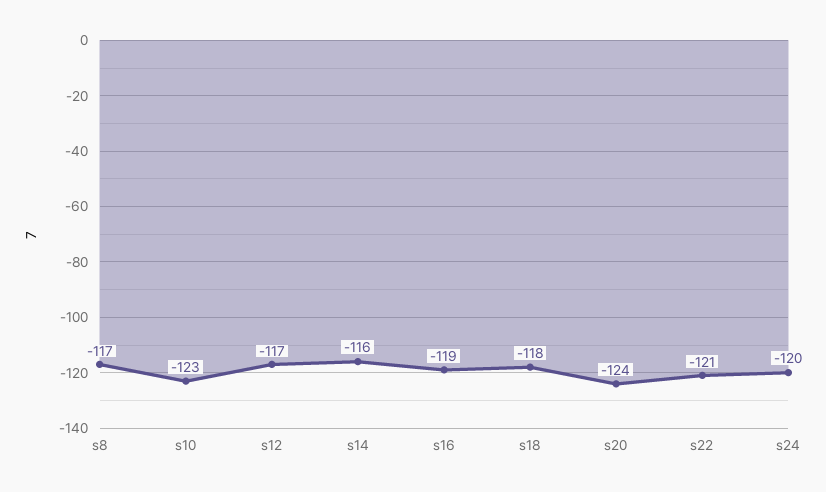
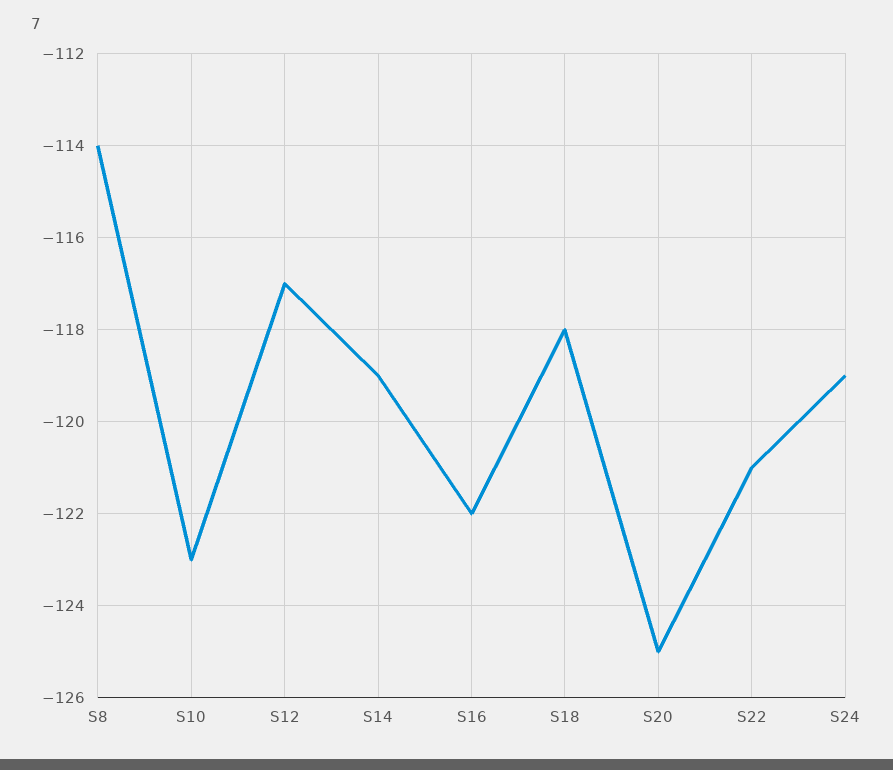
s8: -117 -> -114
s14: -116 -> -119
s16: -119 -> -122
s20: -124 -> -125
s24: -120 -> -119

